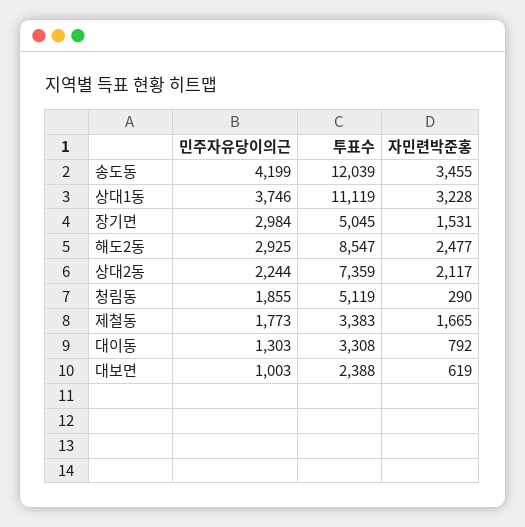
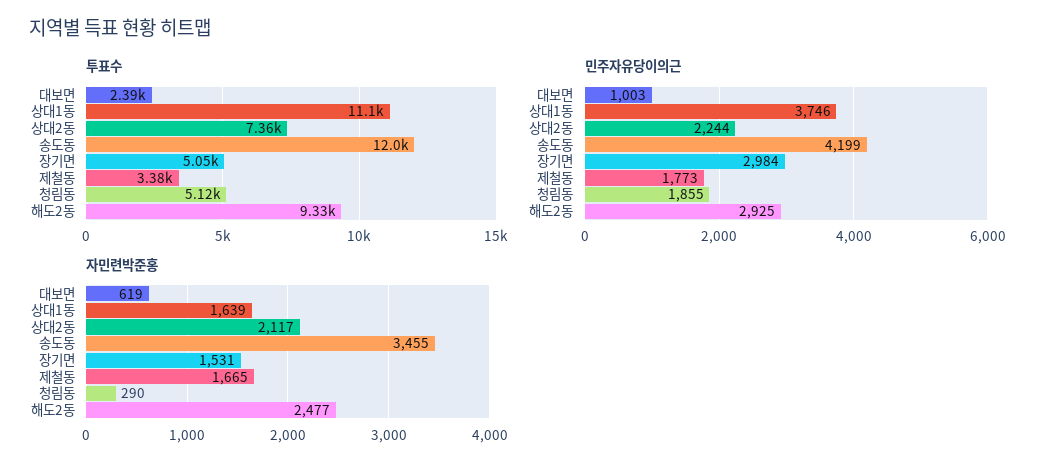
자민련박준홍, 상대1동: 3228 -> 1639
투표수, 해도2동: 8547 -> 9330
민주자유당이의근, 대이동: 1303 -> none
투표수, 대이동: 3308 -> none
자민련박준홍, 대이동: 792 -> none

